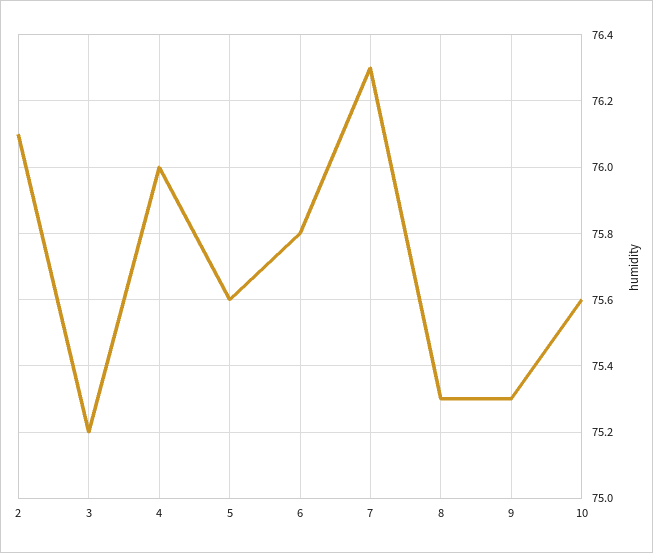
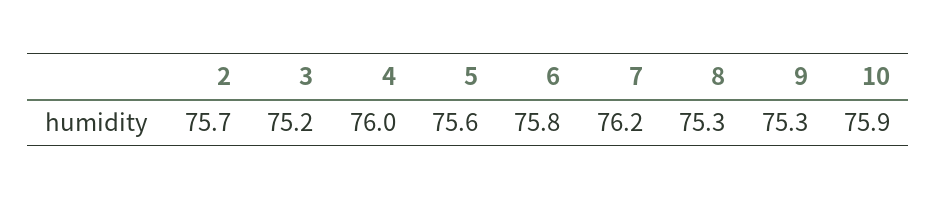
2: 76.1 -> 75.7
7: 76.3 -> 76.2
10: 75.6 -> 75.9

